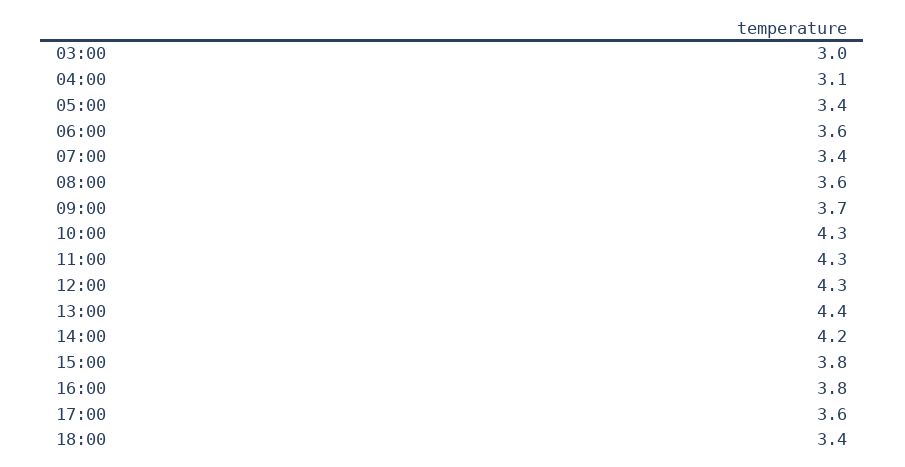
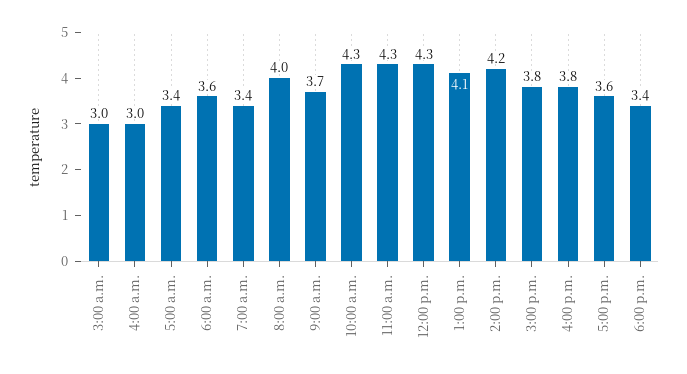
04:00: 3.1 -> 3
08:00: 3.6 -> 4
13:00: 4.4 -> 4.1

